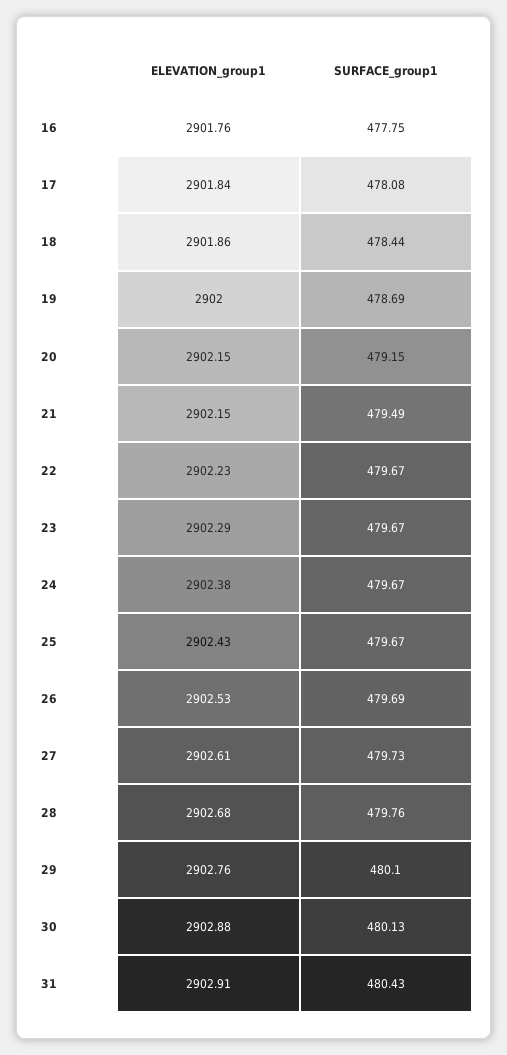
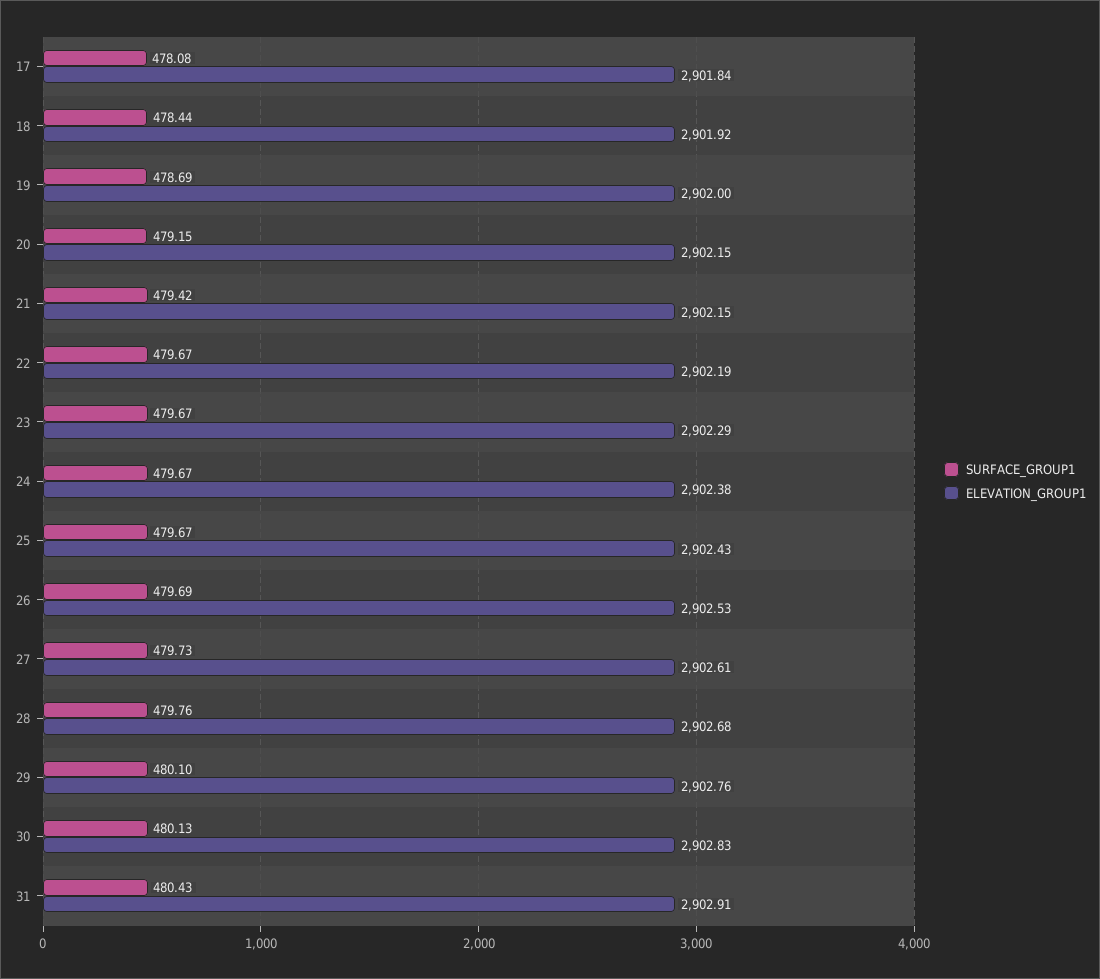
ELEVATION_group1, 16: 2901.76 -> none
SURFACE_group1, 16: 477.75 -> none
ELEVATION_group1, 18: 2901.86 -> 2901.92
SURFACE_group1, 21: 479.49 -> 479.42
ELEVATION_group1, 22: 2902.23 -> 2902.19
ELEVATION_group1, 30: 2902.88 -> 2902.83

